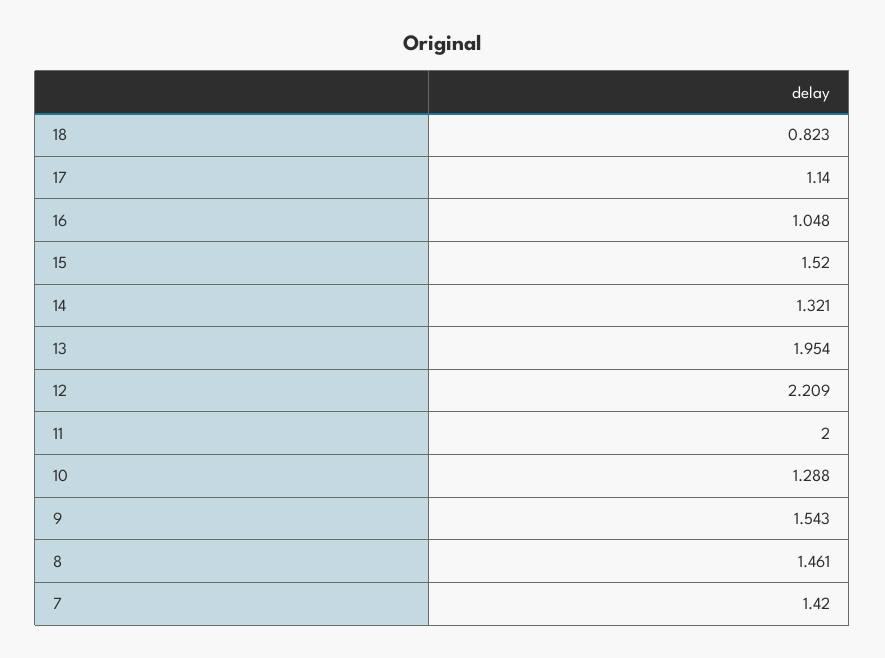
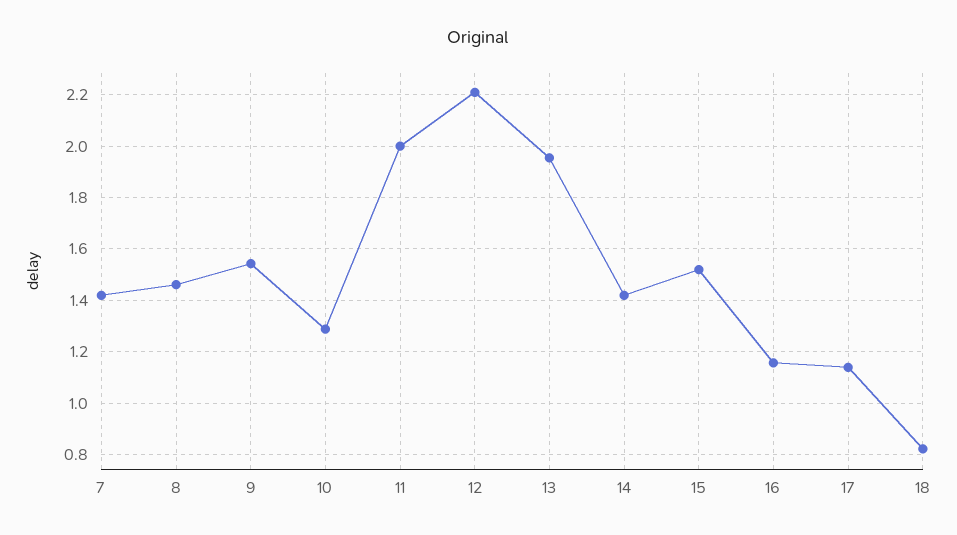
16: 1.048 -> 1.15
14: 1.321 -> 1.425

